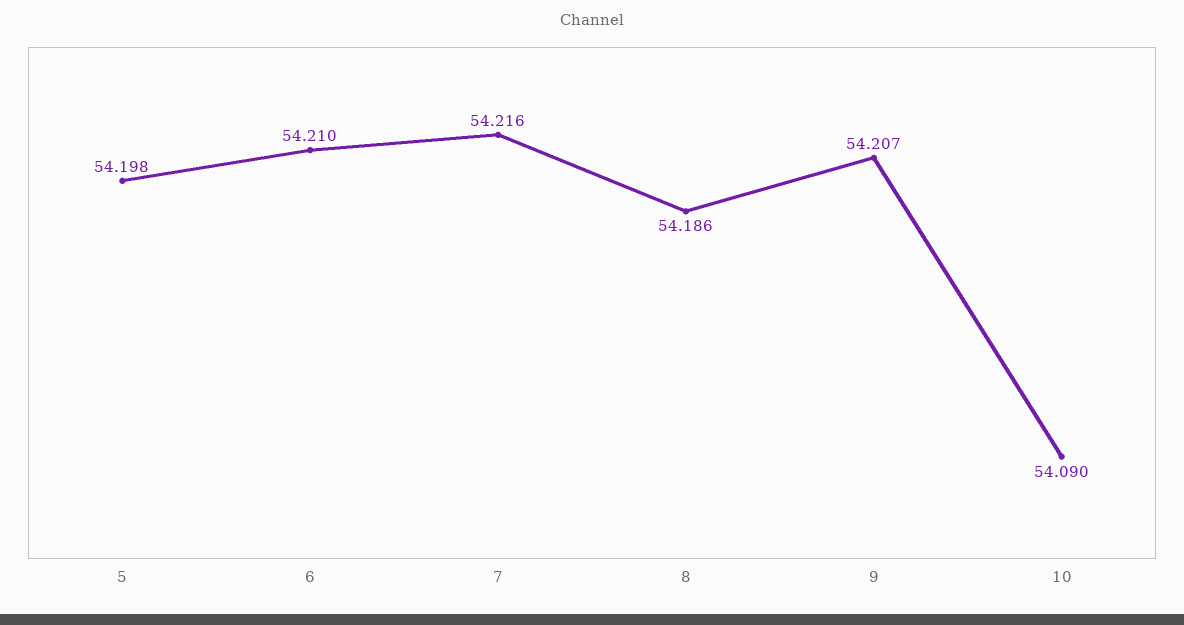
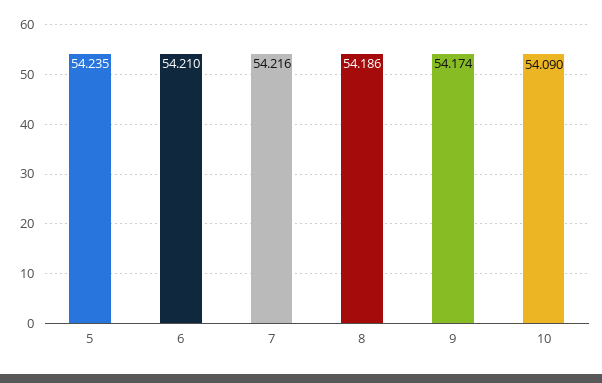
5: 54.198 -> 54.235
9: 54.207 -> 54.174

